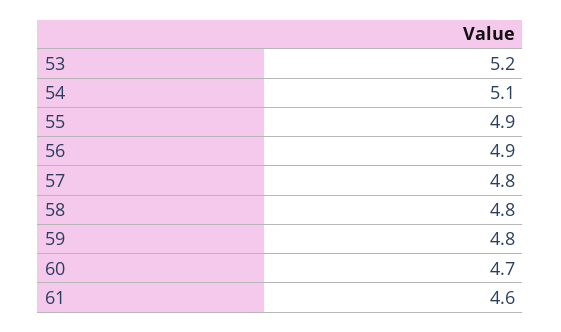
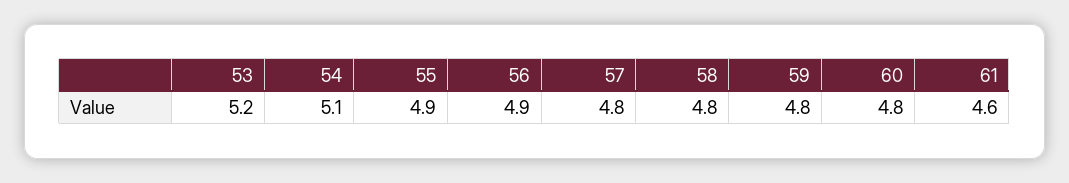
60: 4.7 -> 4.8

